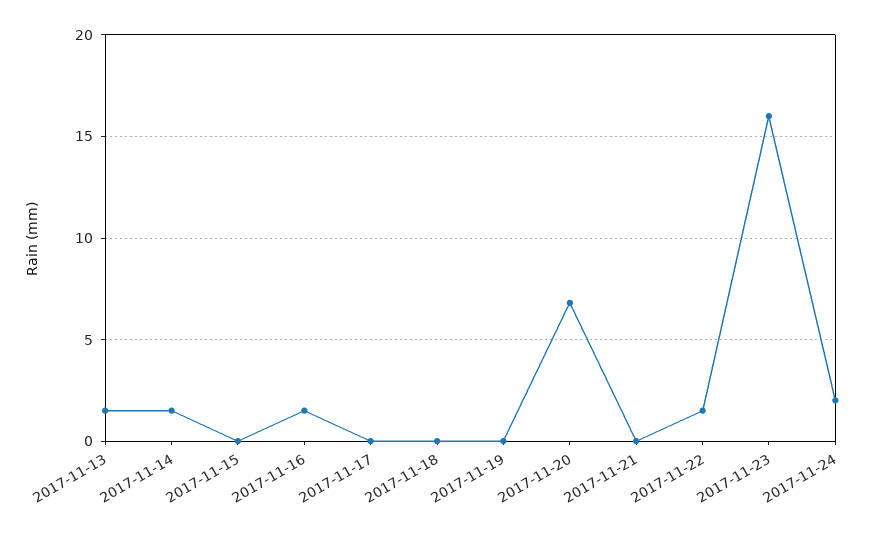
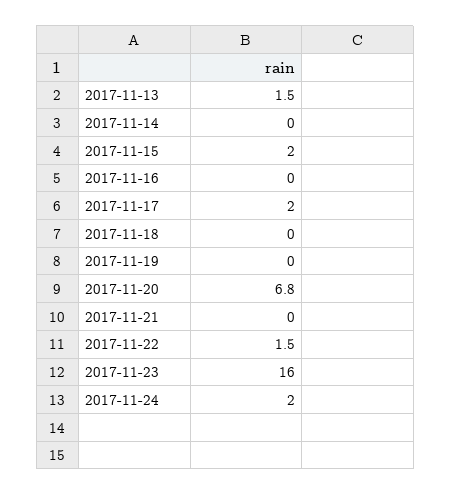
2017-11-14: 1.5 -> 0
2017-11-15: 0 -> 2
2017-11-16: 1.5 -> 0
2017-11-17: 0 -> 2

